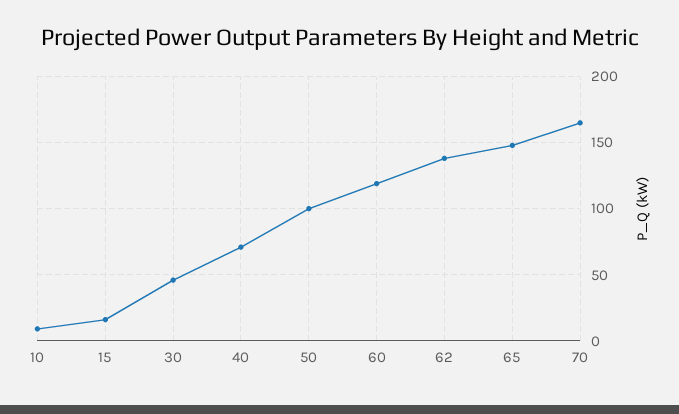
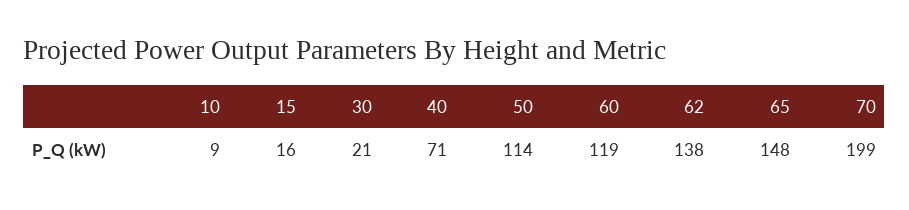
30: 45 -> 21
50: 100 -> 114
70: 165 -> 199

